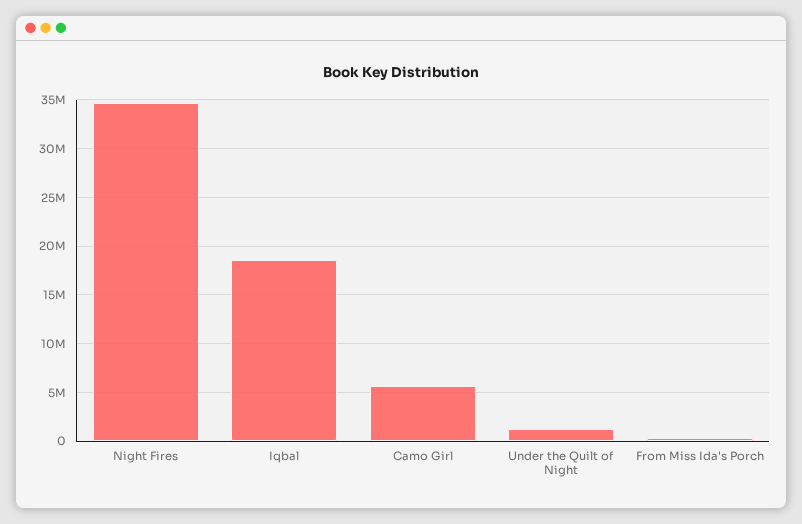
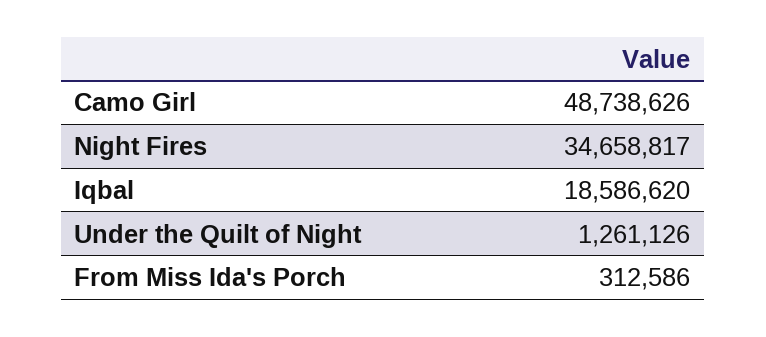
Camo Girl: 6000000 -> 48738626

